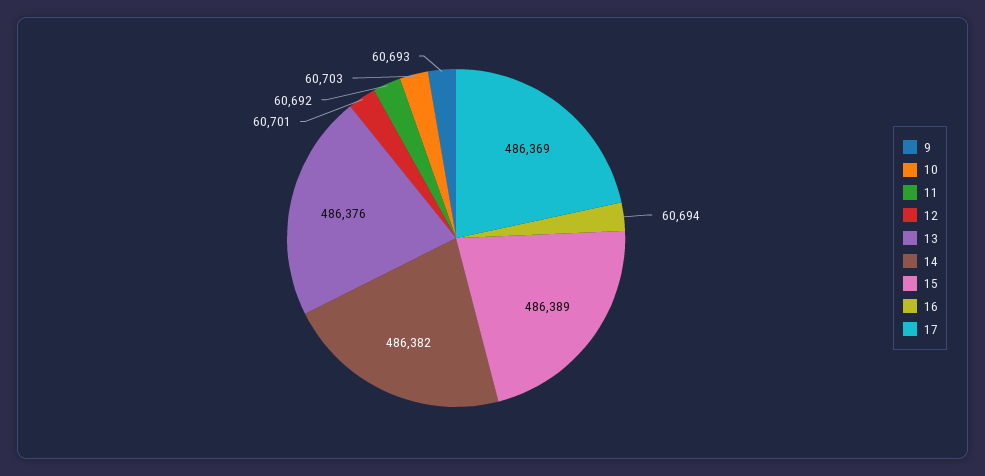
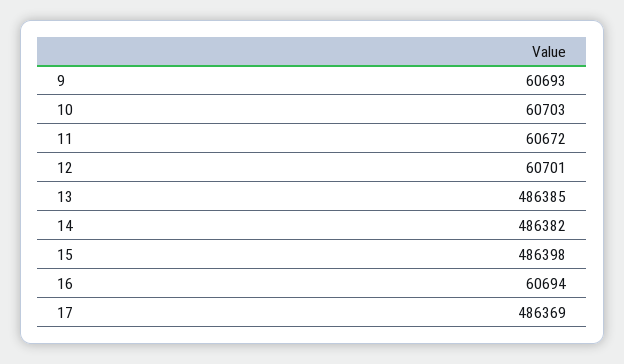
11: 60692 -> 60672
13: 486376 -> 486385
15: 486389 -> 486398

